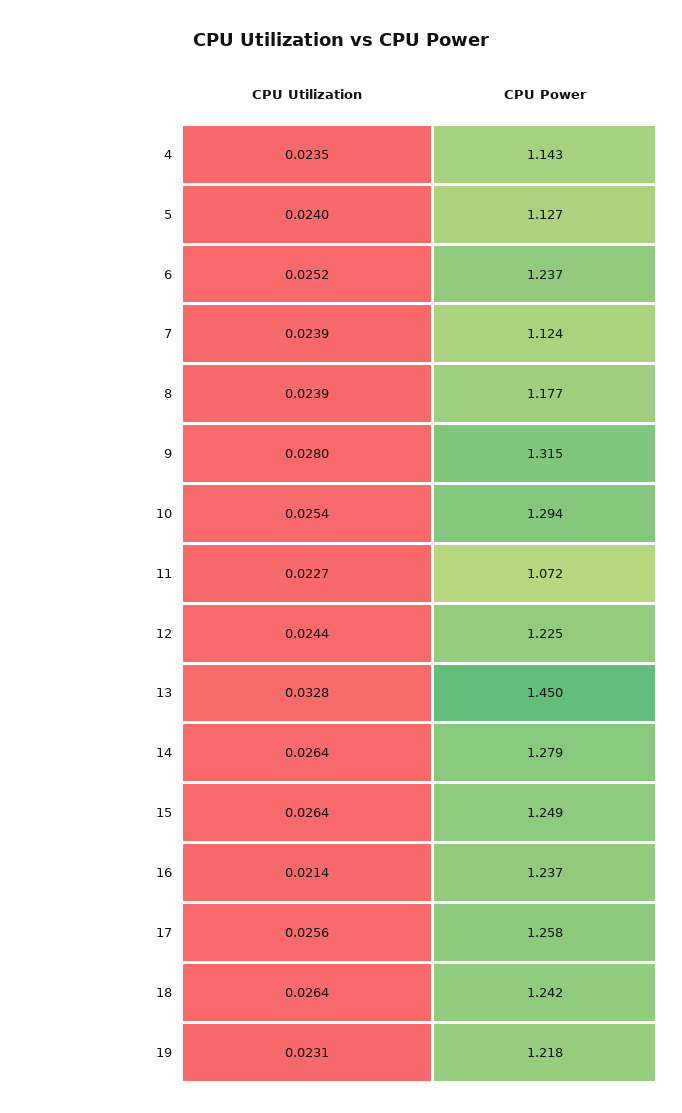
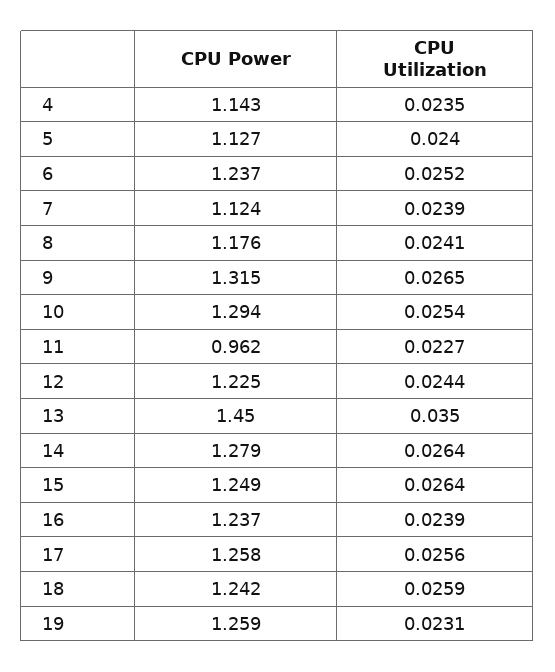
CPU Utilization, 8: 0.0239 -> 0.0241
CPU Power, 8: 1.177 -> 1.176
CPU Utilization, 9: 0.028 -> 0.0265
CPU Power, 11: 1.072 -> 0.962
CPU Utilization, 13: 0.0328 -> 0.035
CPU Utilization, 16: 0.0214 -> 0.0239
CPU Utilization, 18: 0.0264 -> 0.0259
CPU Power, 19: 1.218 -> 1.259

